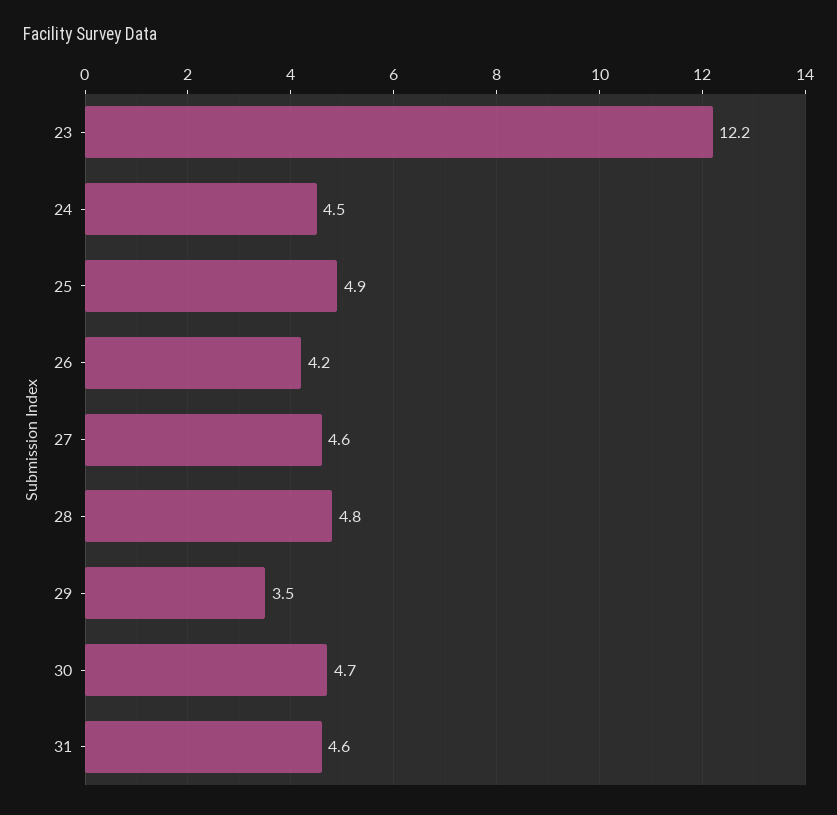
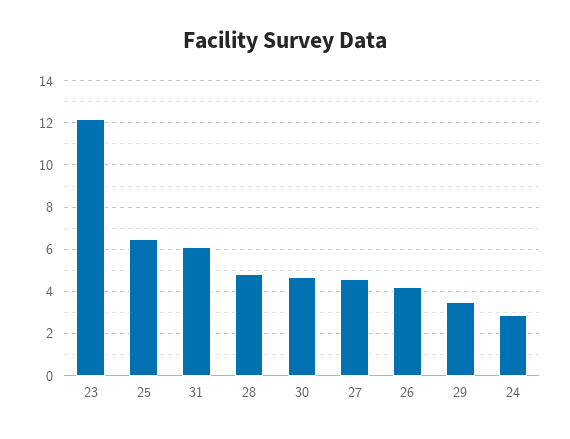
24: 4.5 -> 3
25: 4.9 -> 6.5
31: 4.6 -> 6

